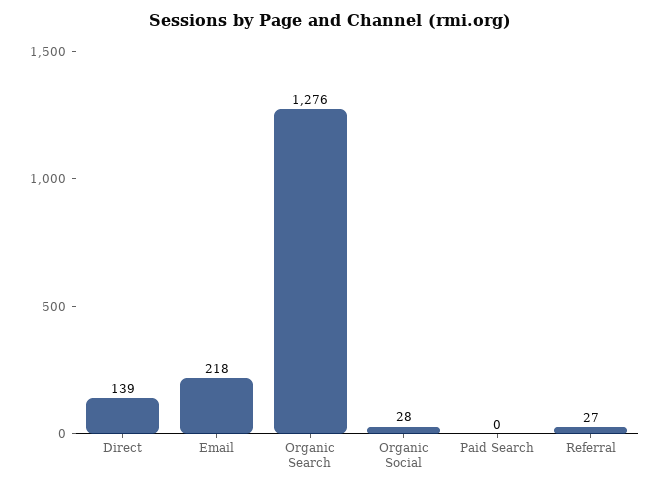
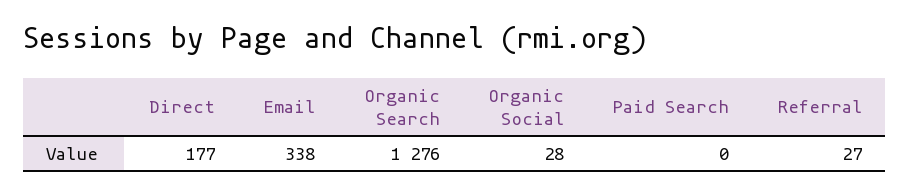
Direct: 139 -> 177
Email: 218 -> 338

